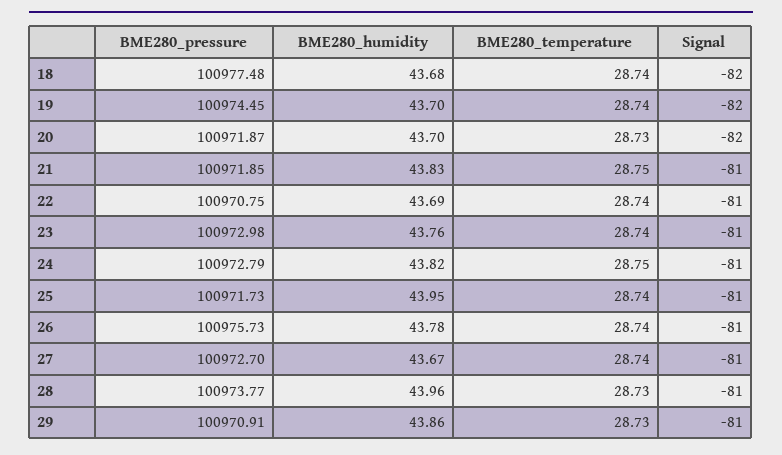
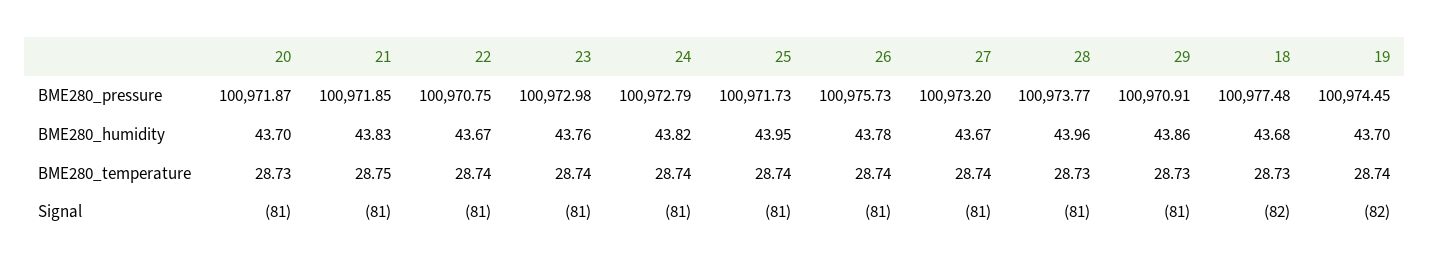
BME280_temperature, 18: 28.74 -> 28.73
Signal, 20: -82 -> -81
BME280_humidity, 22: 43.69 -> 43.67
BME280_temperature, 24: 28.75 -> 28.74
BME280_pressure, 27: 100972.7 -> 100973.2

